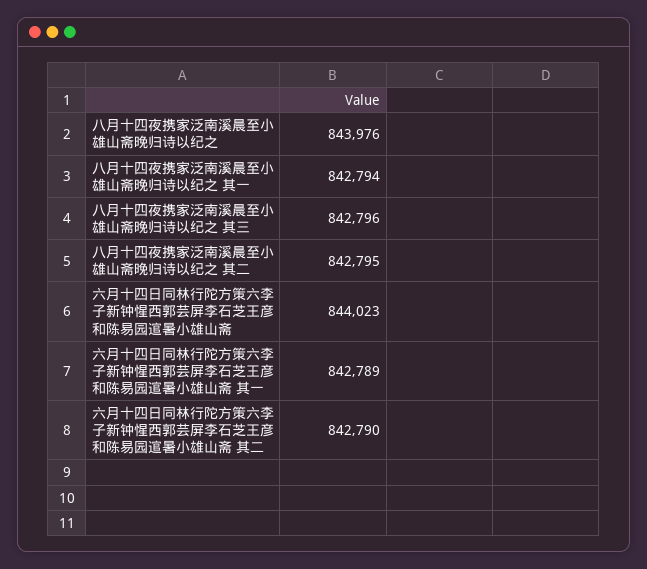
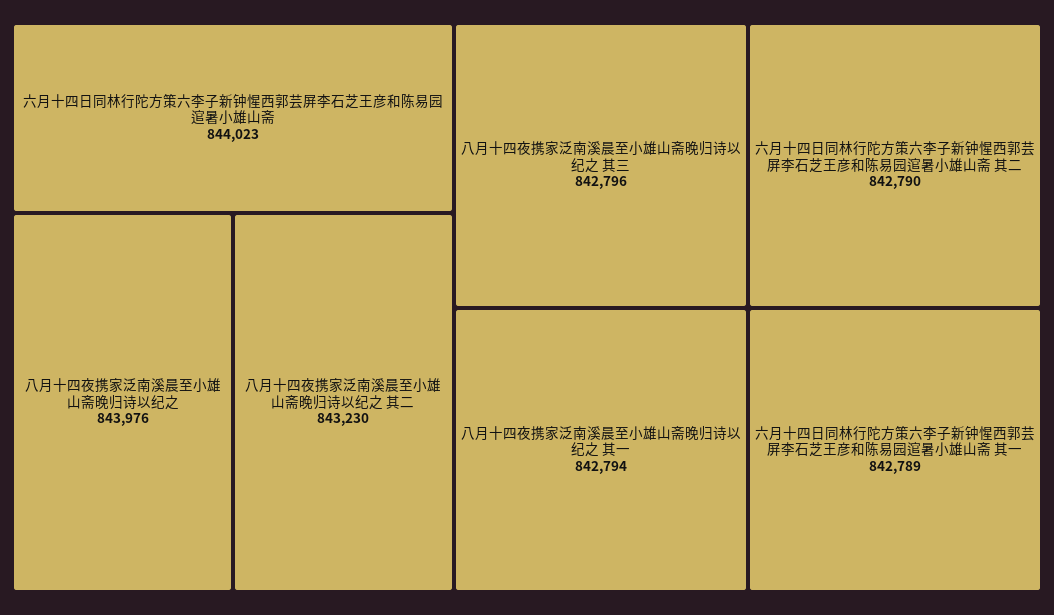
八月十四夜携家泛南溪晨至小雄山斋晚归诗以纪之 其二: 842795 -> 843230

